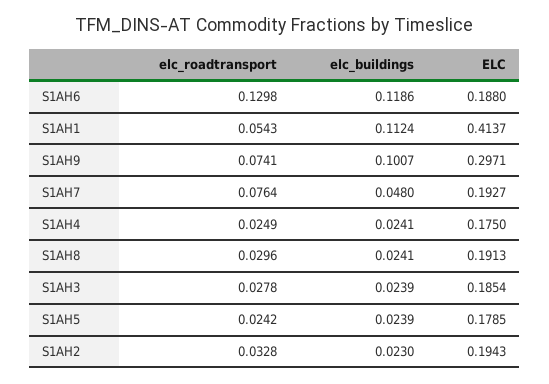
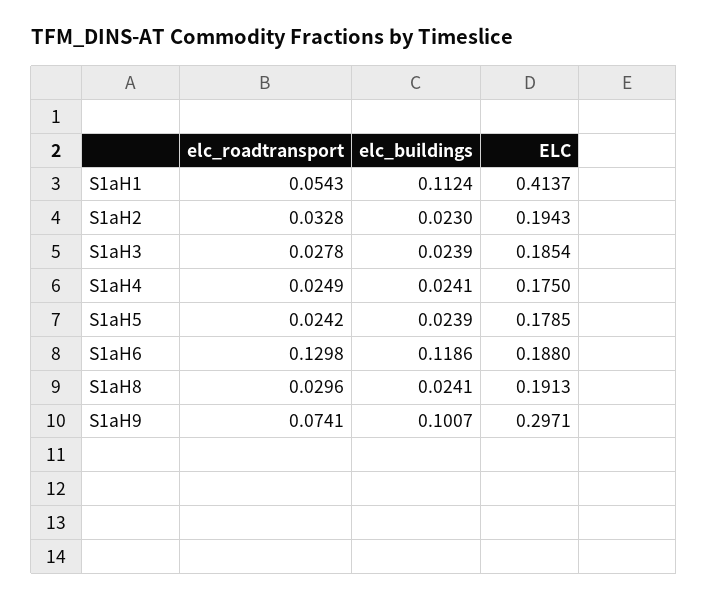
elc_roadtransport, S1AH7: 0.0764 -> none
elc_buildings, S1AH7: 0.048 -> none
ELC, S1AH7: 0.1927 -> none

